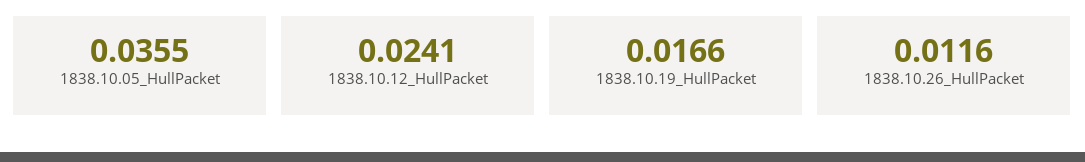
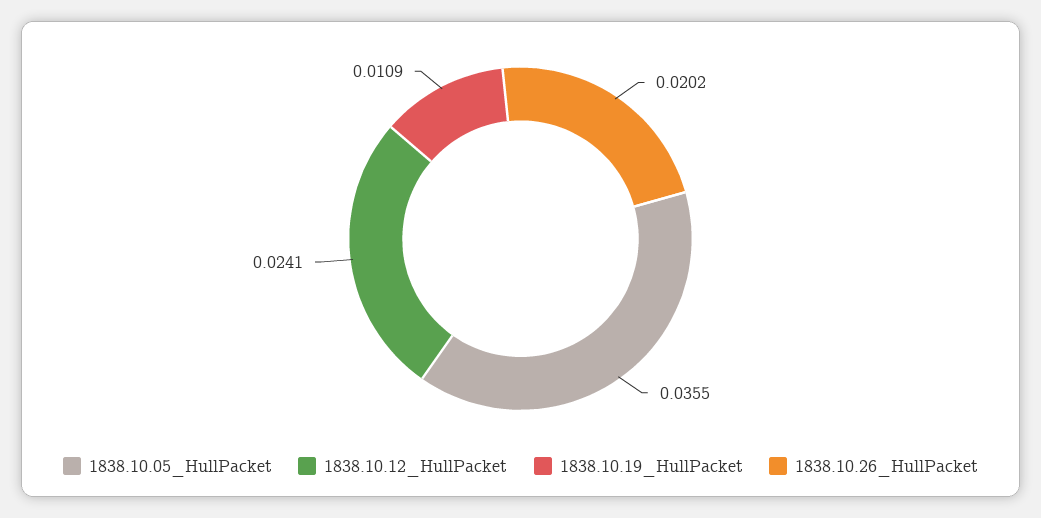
1838.10.19_HullPacket: 0.0166 -> 0.0109
1838.10.26_HullPacket: 0.0116 -> 0.0202

